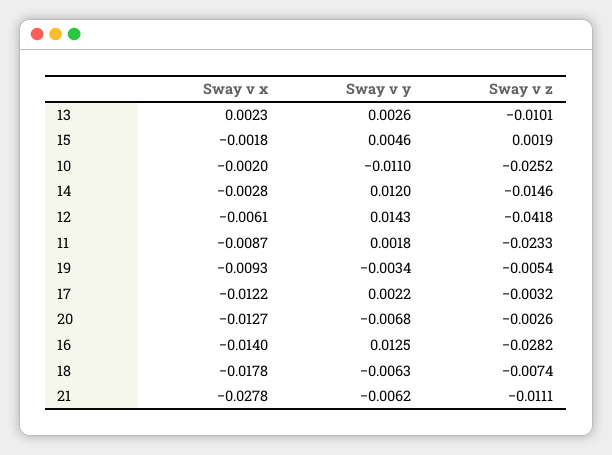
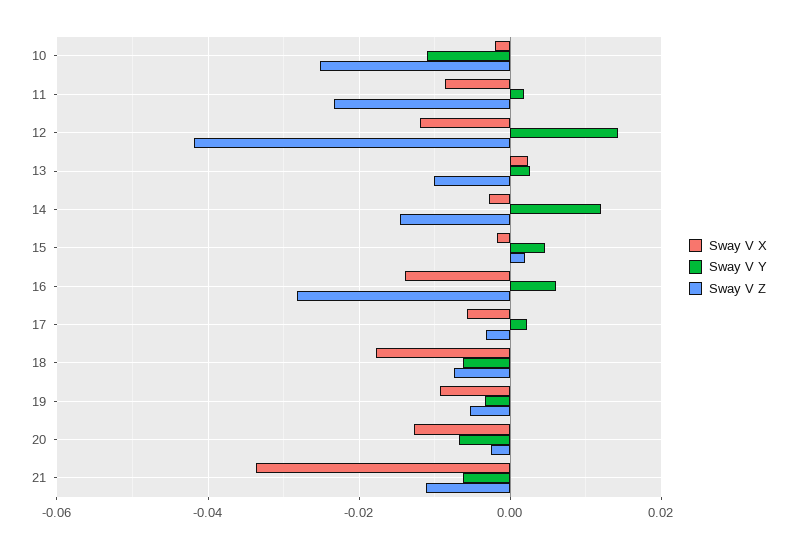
Sway v x, 12: -0.0061 -> -0.012
Sway v x, 17: -0.0122 -> -0.006
Sway v y, 16: 0.0125 -> 0.006
Sway v x, 21: -0.0278 -> -0.034

